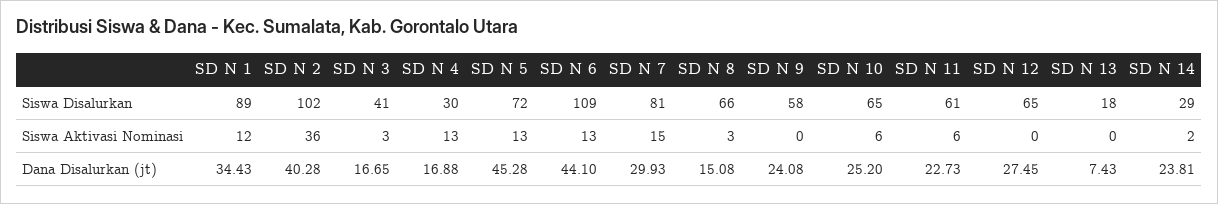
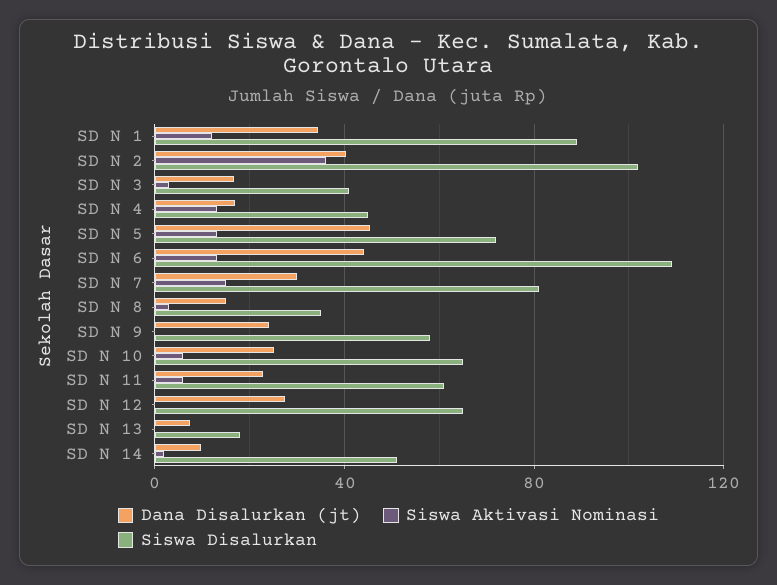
Siswa Disalurkan, SD N 4: 30 -> 45
Siswa Disalurkan, SD N 8: 66 -> 35
Siswa Disalurkan, SD N 14: 29 -> 50
Dana Disalurkan (jt), SD N 14: 23.81 -> 10

